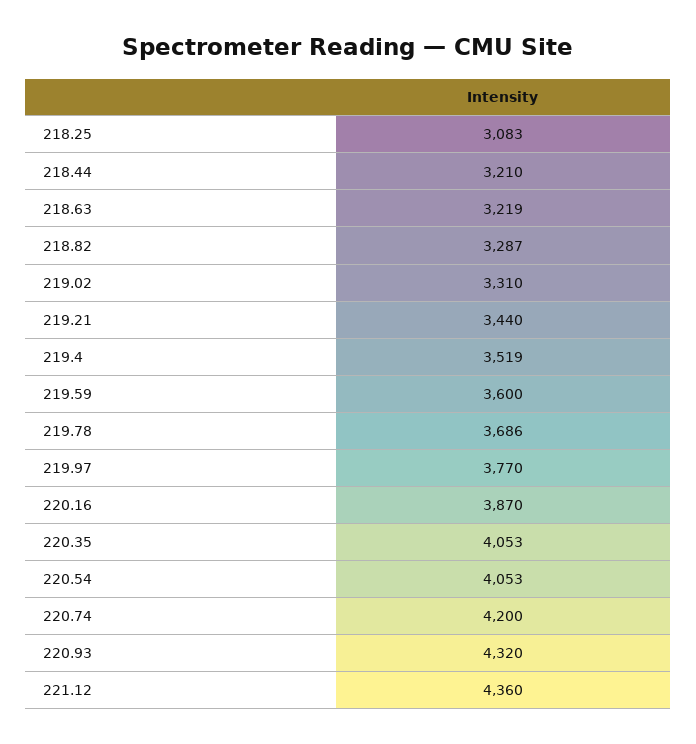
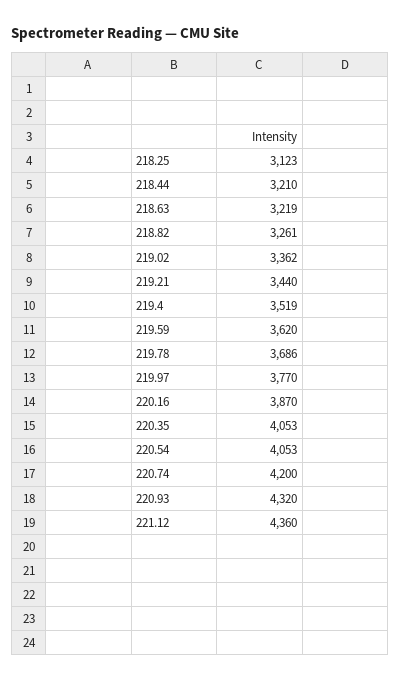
218.25: 3083 -> 3123
218.82: 3287 -> 3261
219.02: 3310 -> 3362
219.59: 3600 -> 3620

